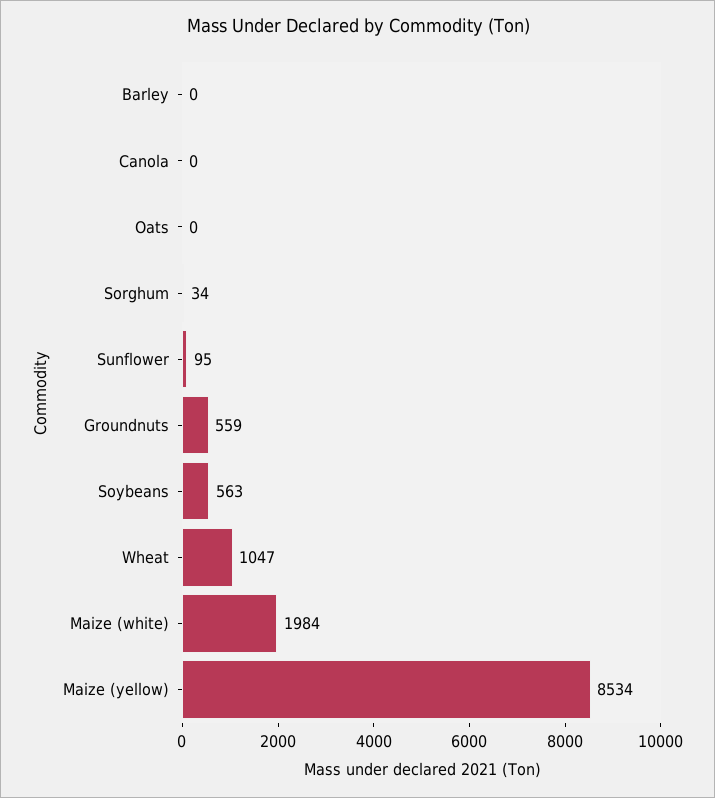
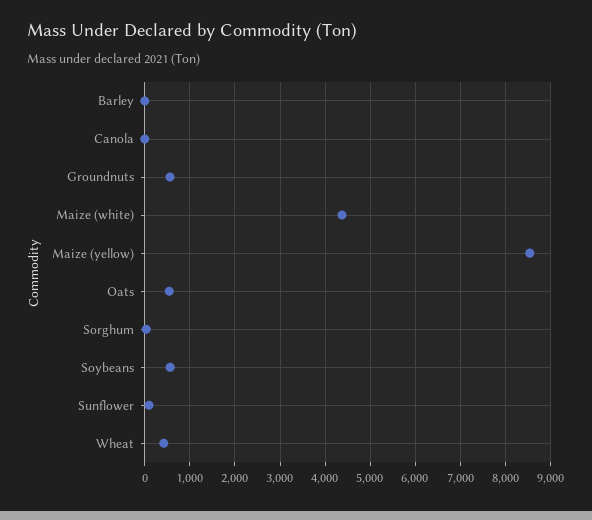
Oats: 0 -> 600
Wheat: 1047 -> 400
Maize (white): 1984 -> 4400

